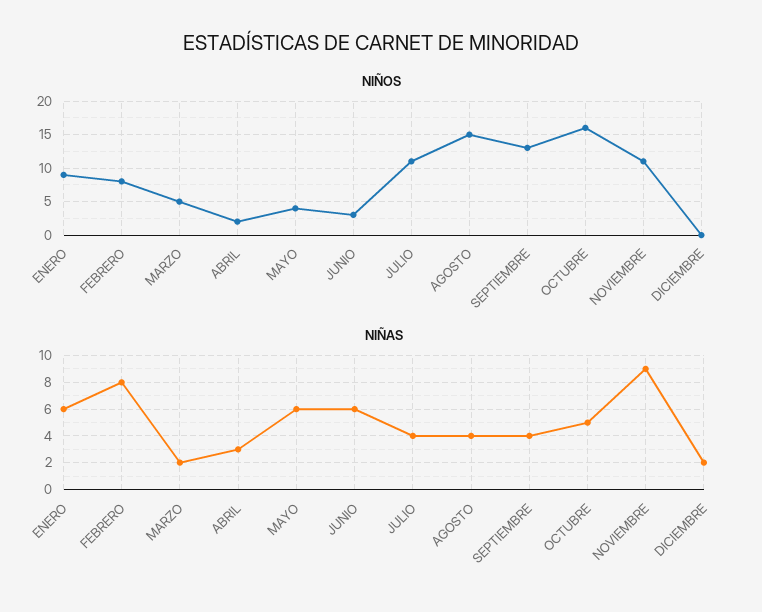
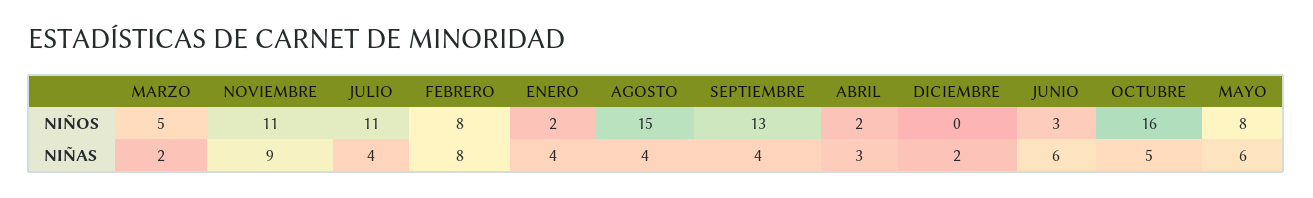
NIÑOS, ENERO: 9 -> 2
NIÑOS, MAYO: 4 -> 8
NIÑAS, ENERO: 6 -> 4

